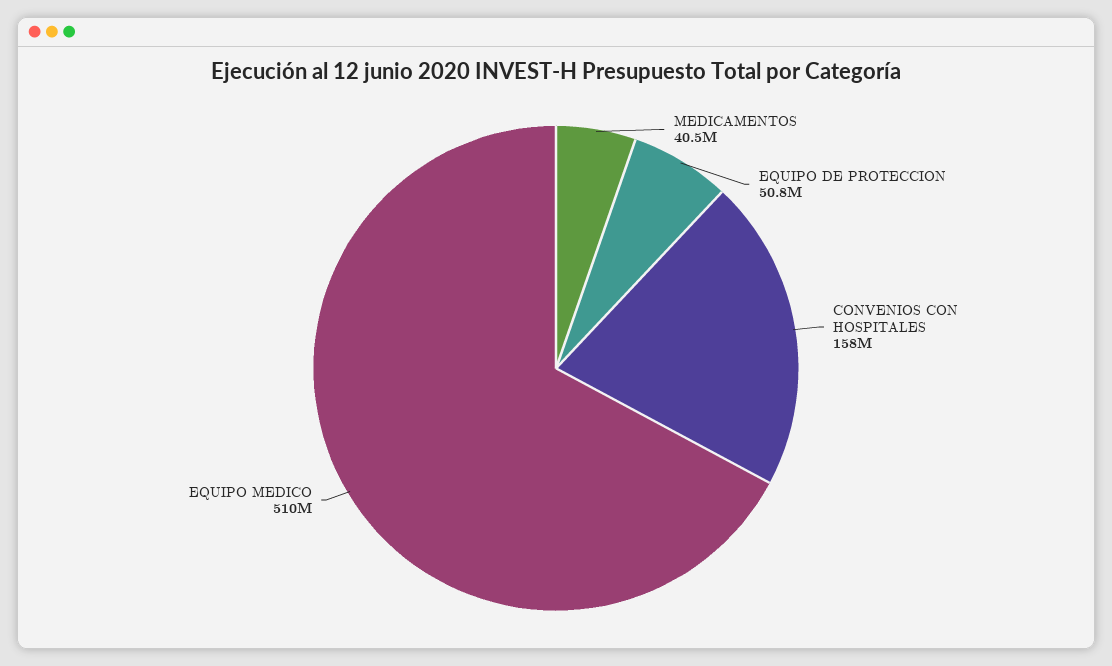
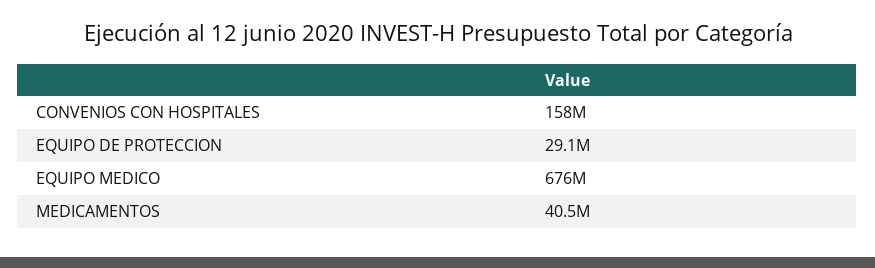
EQUIPO DE PROTECCION: 50800000 -> 29100000
EQUIPO MEDICO: 510000000 -> 676000000

